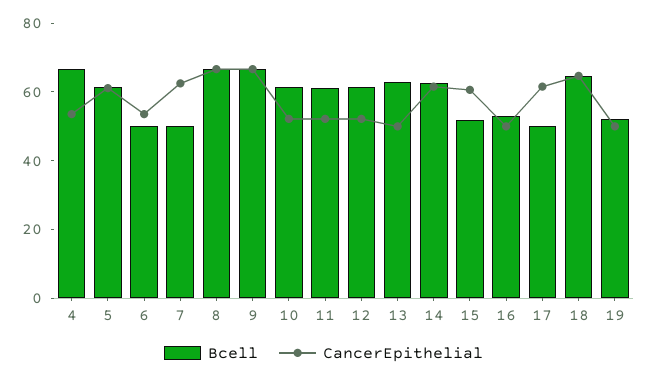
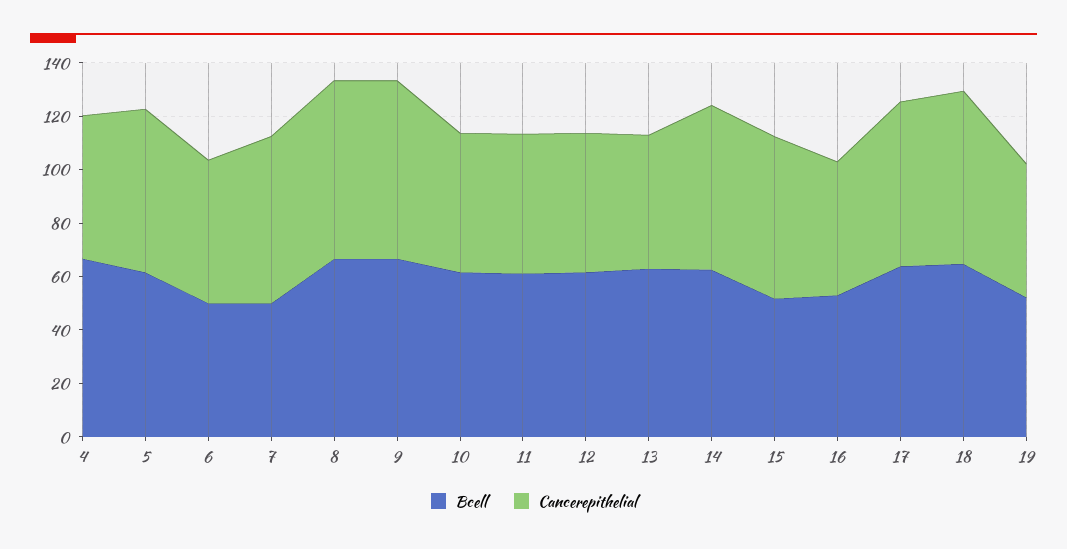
Bcell, 17: 50 -> 65

